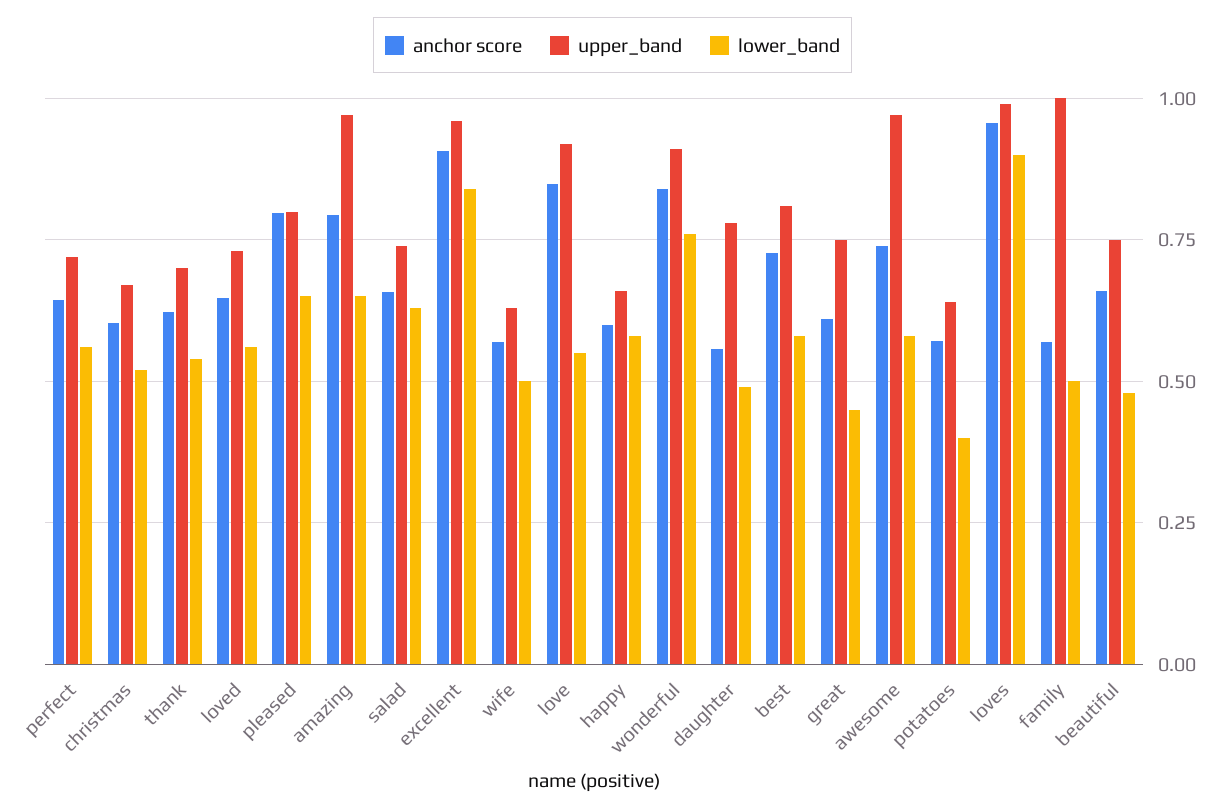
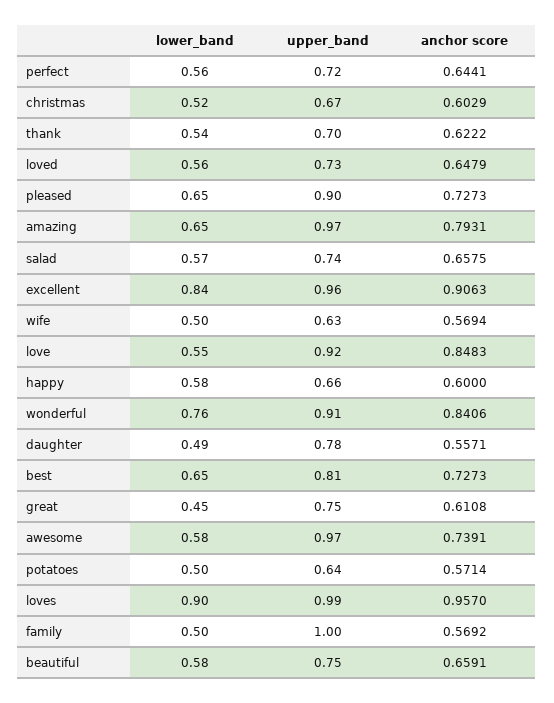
anchor score, pleased: 0.8 -> 0.7273
upper_band, pleased: 0.8 -> 0.9
lower_band, salad: 0.625 -> 0.57
lower_band, best: 0.575 -> 0.65
lower_band, potatoes: 0.4 -> 0.5
lower_band, beautiful: 0.475 -> 0.58

